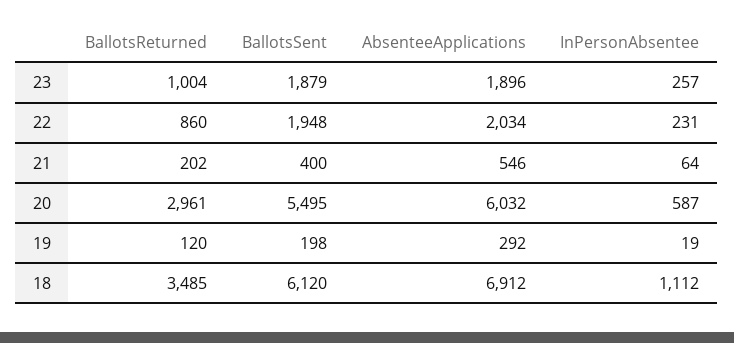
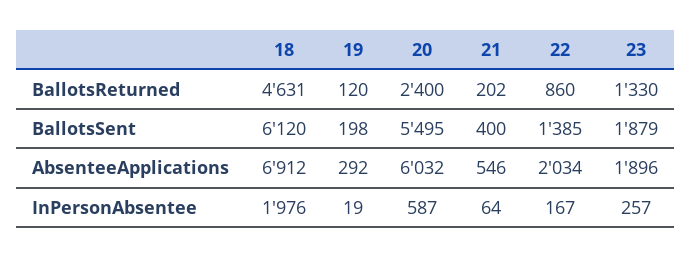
BallotsReturned, 23: 1004 -> 1330
BallotsSent, 22: 1948 -> 1385
InPersonAbsentee, 22: 231 -> 167
BallotsReturned, 20: 2961 -> 2400
BallotsReturned, 18: 3485 -> 4631
InPersonAbsentee, 18: 1112 -> 1976

